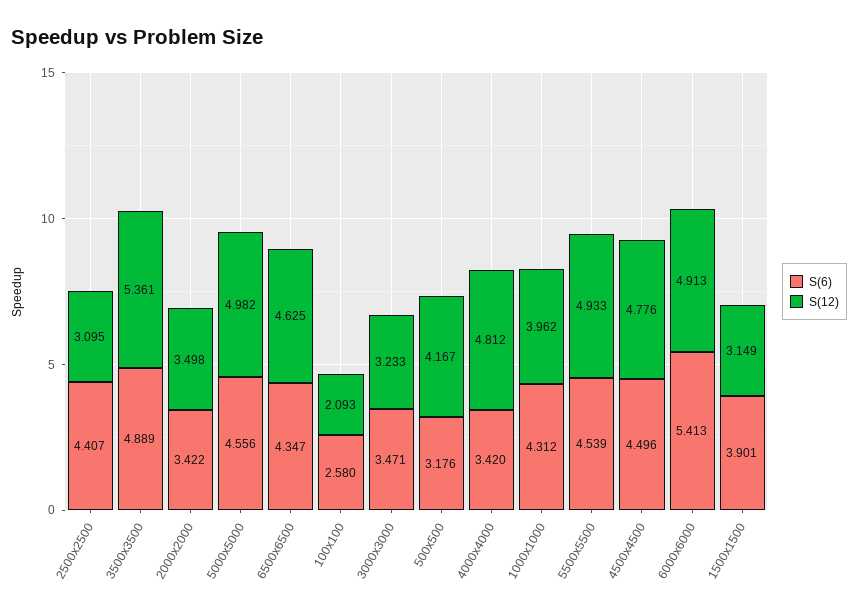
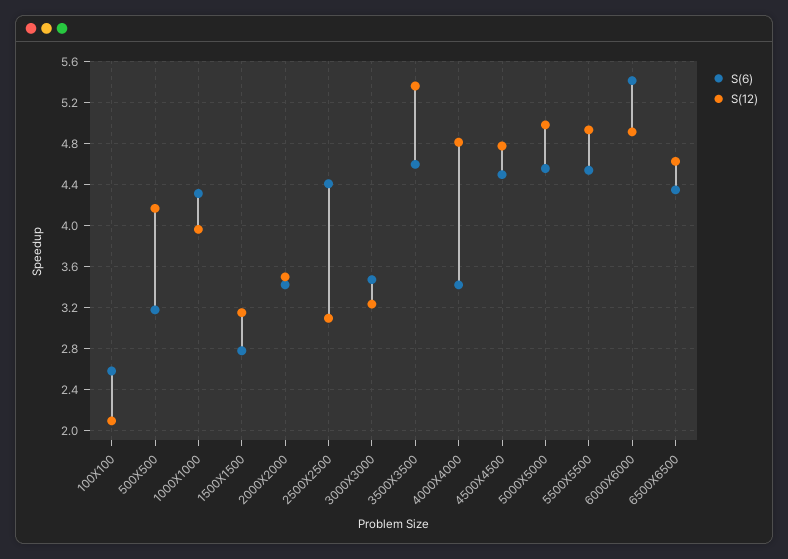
S(6), 3500x3500: 4.889 -> 4.6
S(6), 1500x1500: 3.901 -> 2.8

